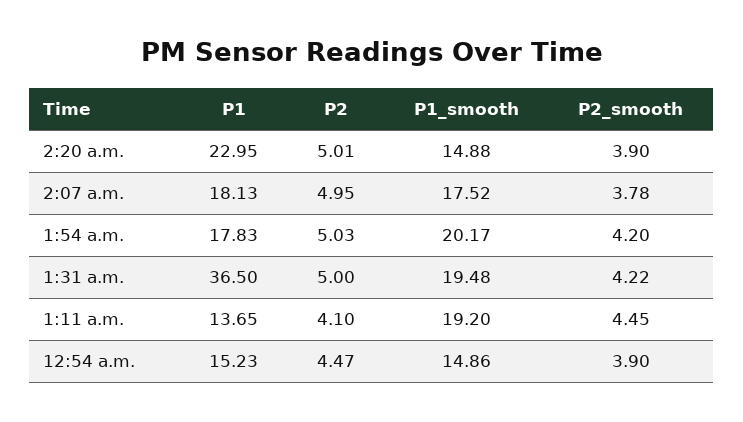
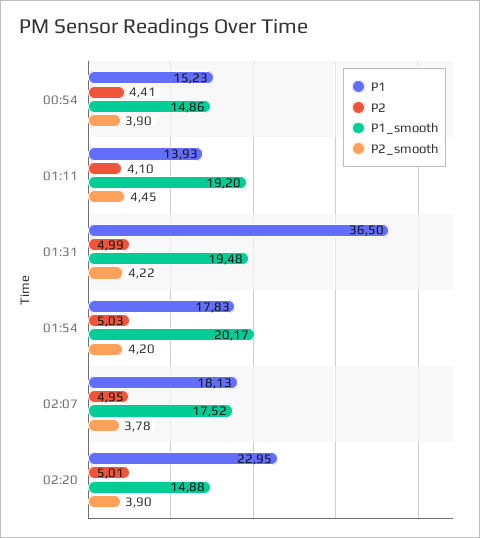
P2, 1:31 a.m.: 5 -> 4.99
P1, 1:11 a.m.: 13.65 -> 13.93
P2, 12:54 a.m.: 4.47 -> 4.41

